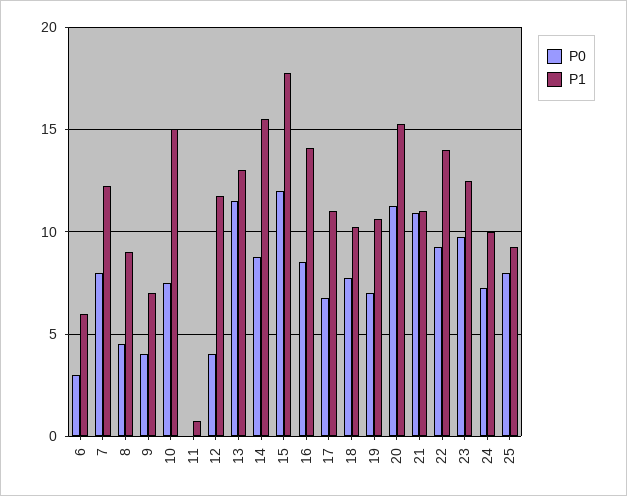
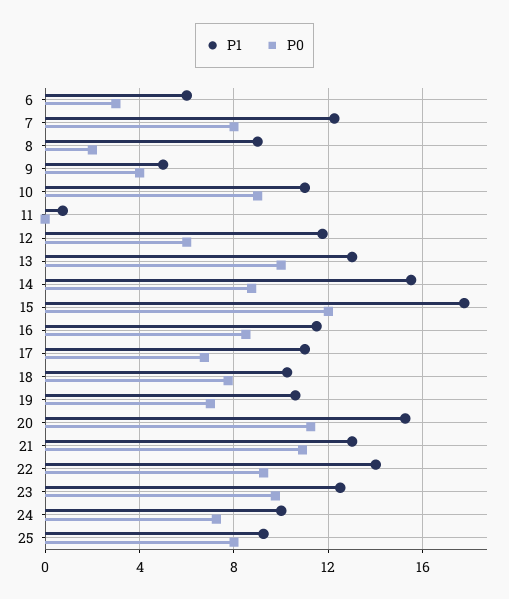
P0, 8: 4.5 -> 2
P1, 9: 7 -> 5
P0, 10: 7.5 -> 9
P1, 10: 15 -> 11
P0, 12: 4 -> 6
P0, 13: 11.5 -> 10
P1, 16: 14 -> 11.5
P1, 21: 11 -> 13

